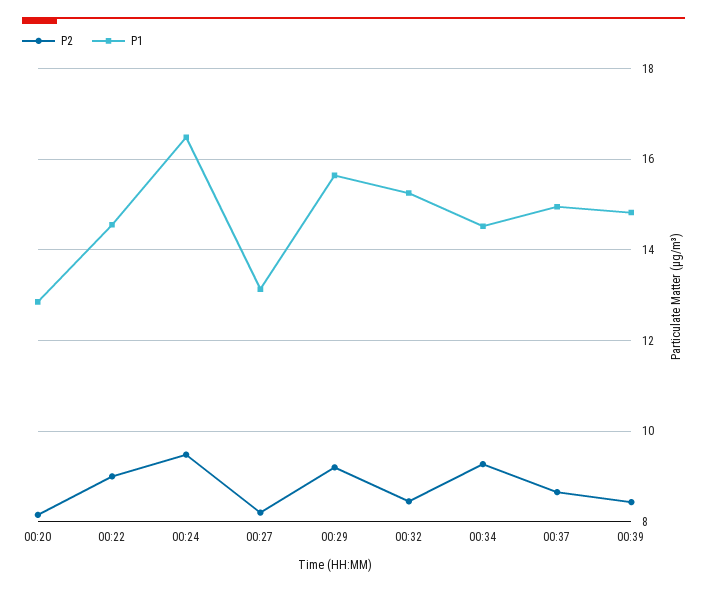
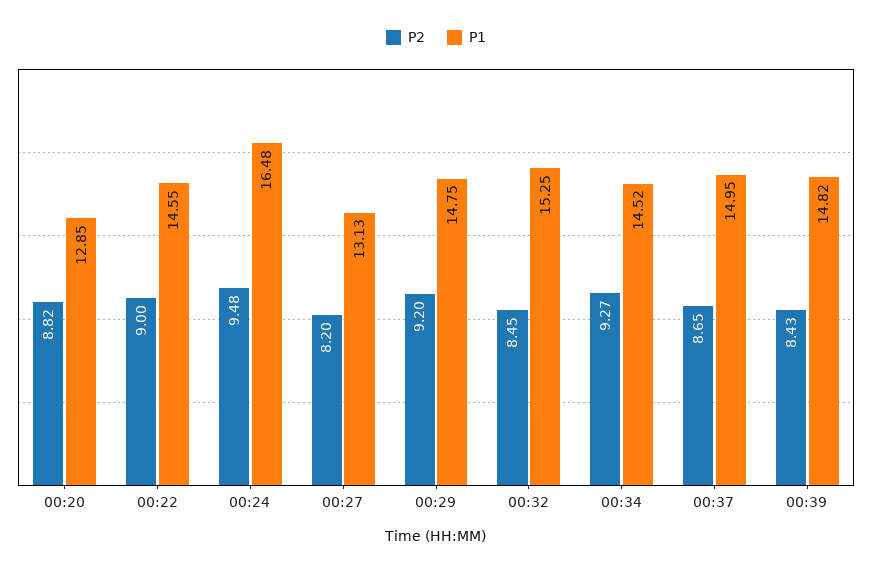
P2, 00:20: 8.2 -> 8.82
P1, 00:29: 15.6 -> 14.75

